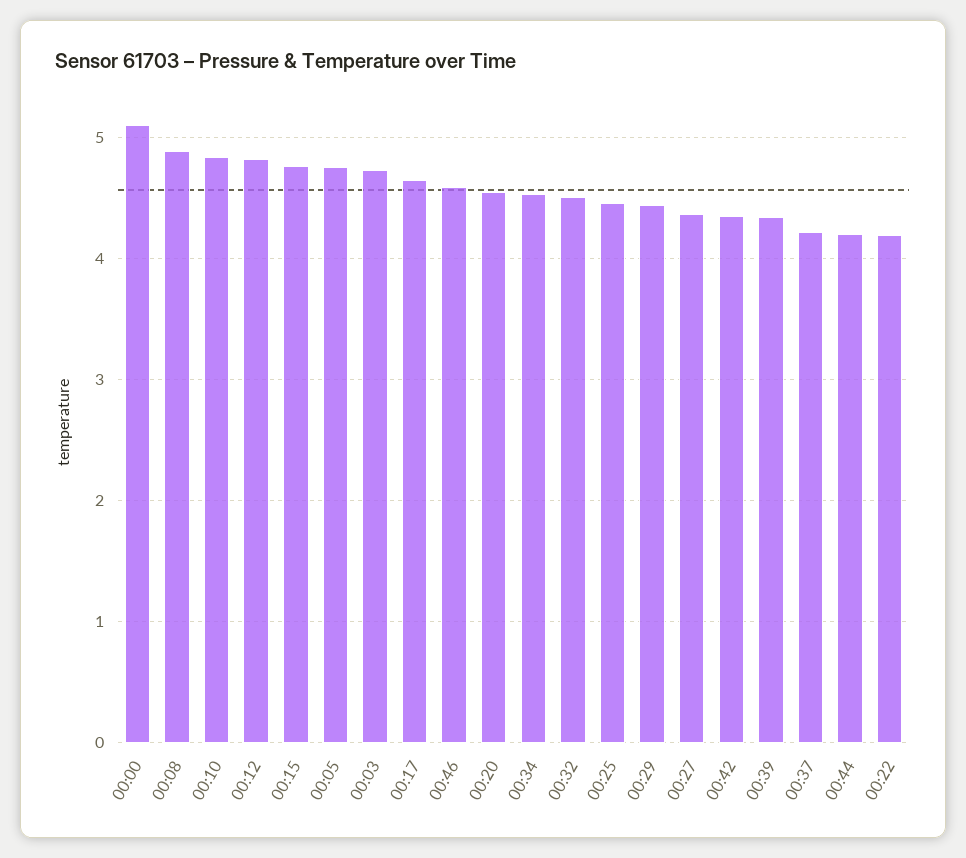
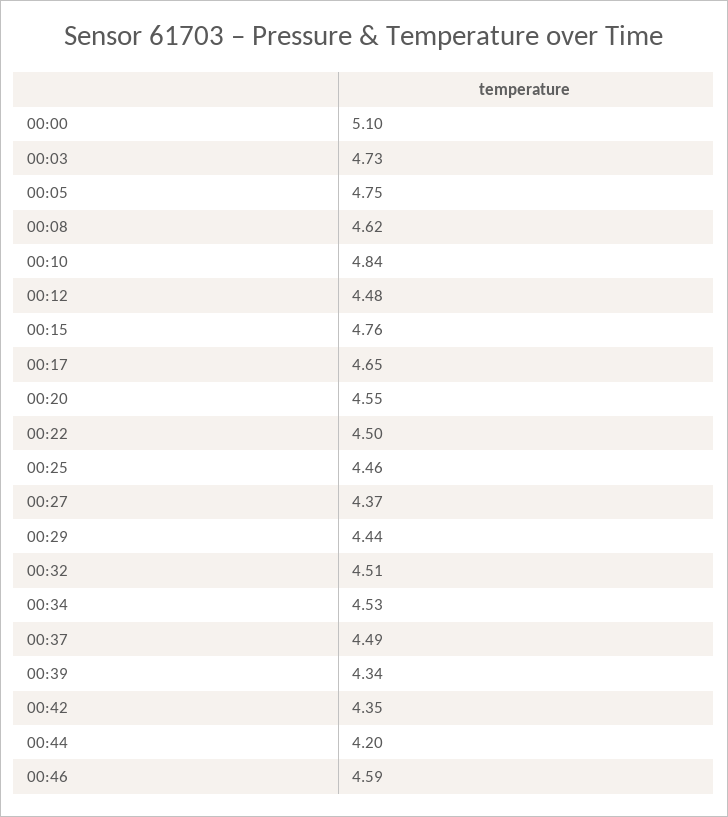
00:08: 4.9 -> 4.62
00:12: 4.8 -> 4.48
00:37: 4.2 -> 4.49
00:22: 4.2 -> 4.5

